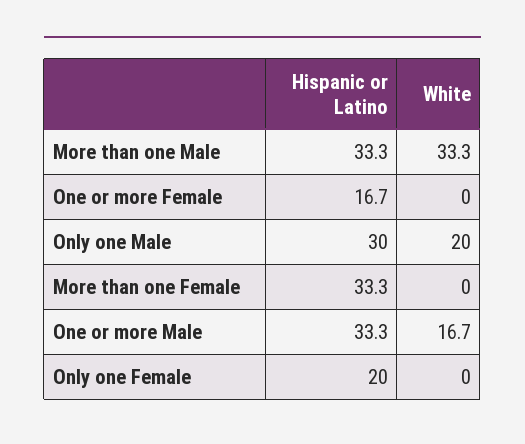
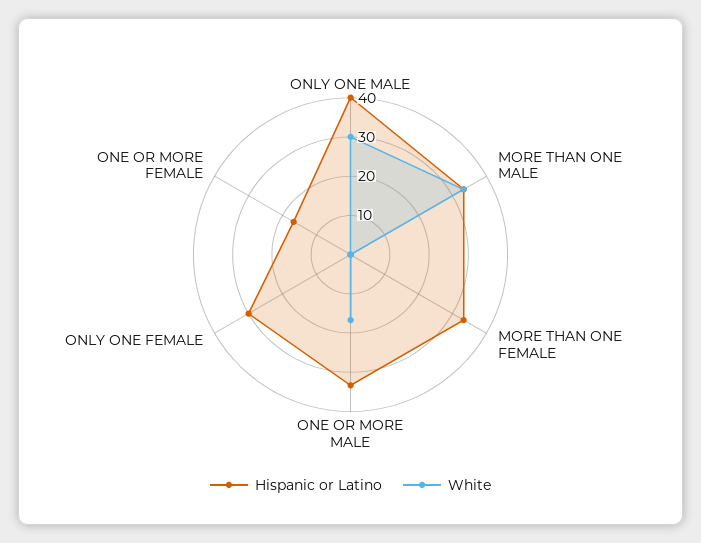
Hispanic or Latino, Only one Male: 30 -> 40
White, Only one Male: 20 -> 30
Hispanic or Latino, Only one Female: 20 -> 30

